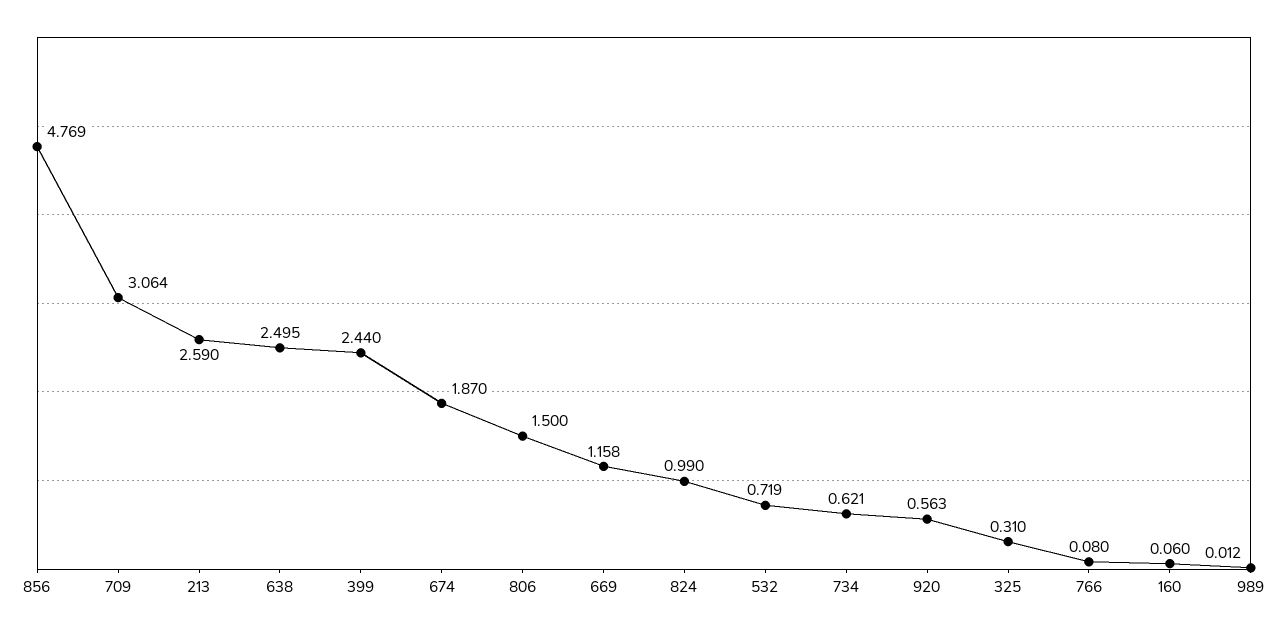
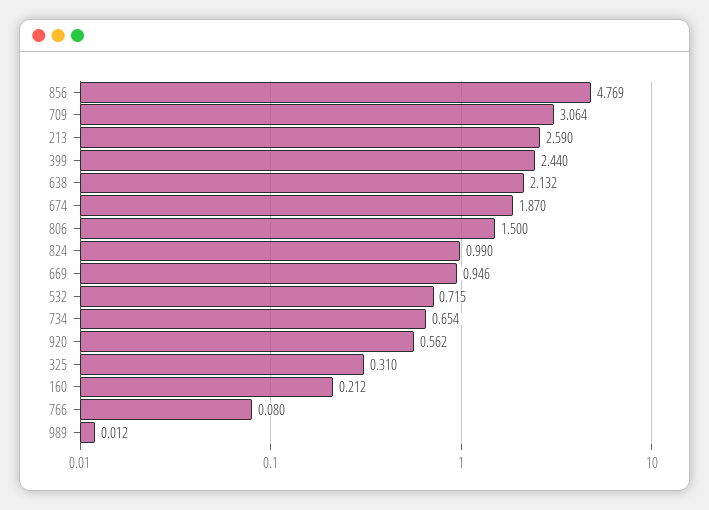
638: 2.495 -> 2.132
669: 1.158 -> 0.946
532: 0.719 -> 0.715
734: 0.621 -> 0.654
920: 0.563 -> 0.562
160: 0.06 -> 0.212

